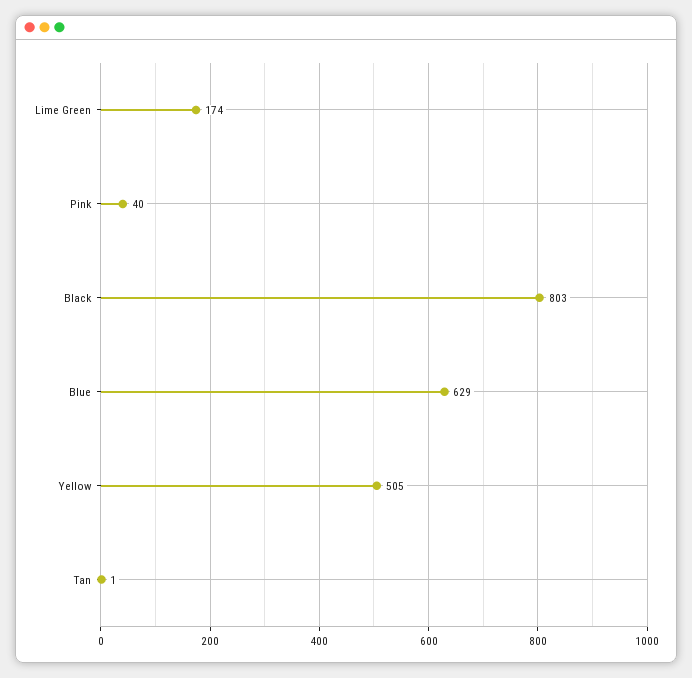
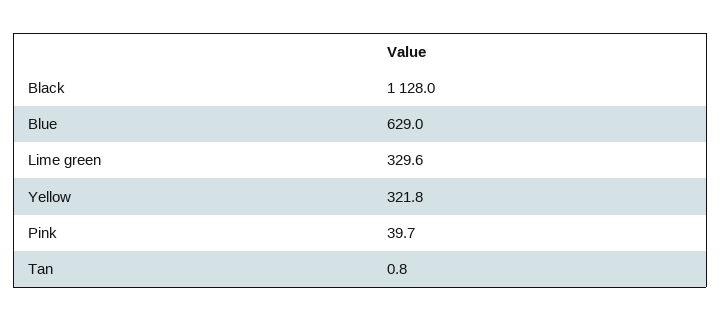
Lime Green: 174 -> 329.6
Black: 803 -> 1128
Yellow: 505 -> 321.8

